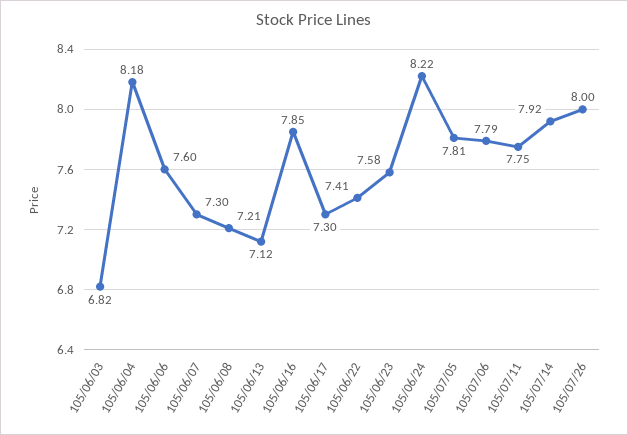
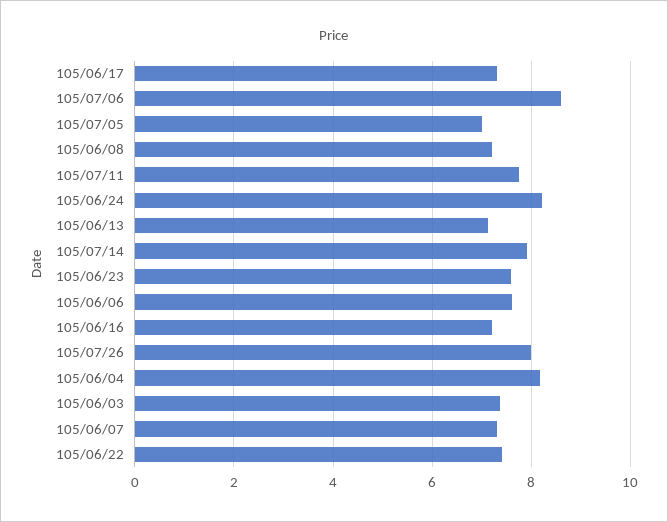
105/06/03: 6.82 -> 7.4
105/06/16: 7.85 -> 7.2
105/07/05: 7.81 -> 7
105/07/06: 7.79 -> 8.6

